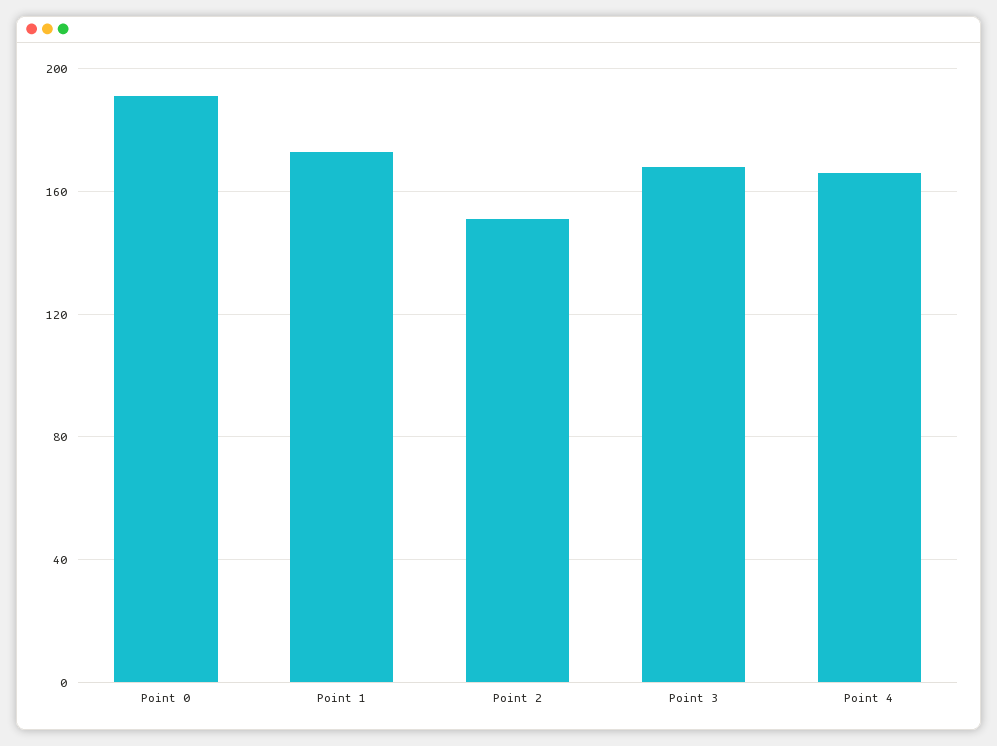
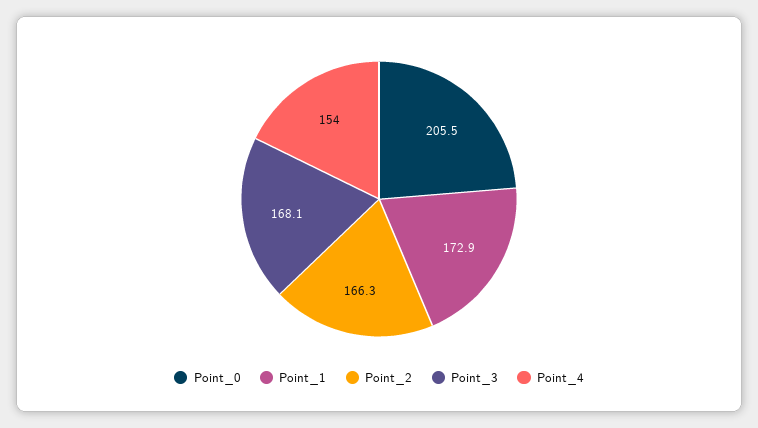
Point 0: 190 -> 205.5
Point 2: 150 -> 166.3
Point 4: 165 -> 154

